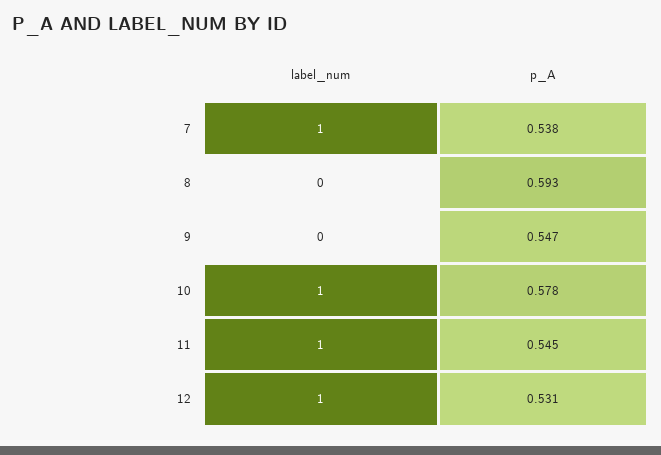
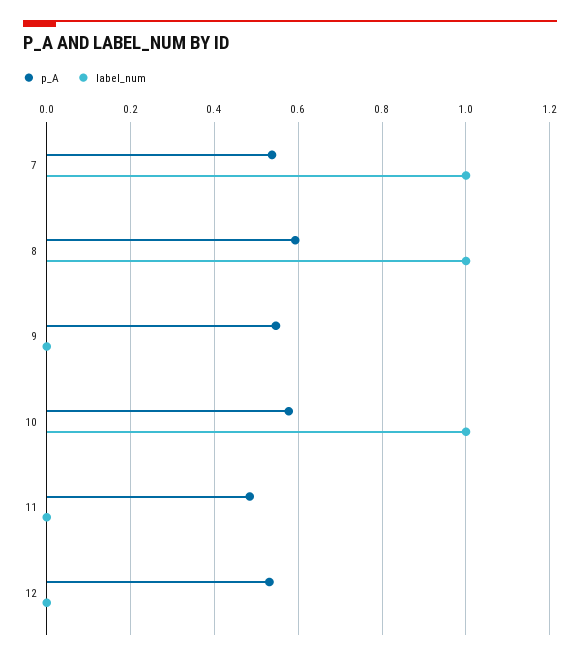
label_num, 8: 0 -> 1
label_num, 11: 1 -> 0
p_A, 11: 0.545 -> 0.48
label_num, 12: 1 -> 0

